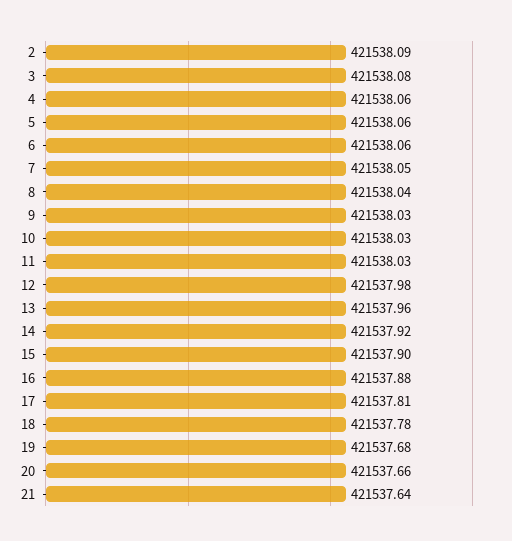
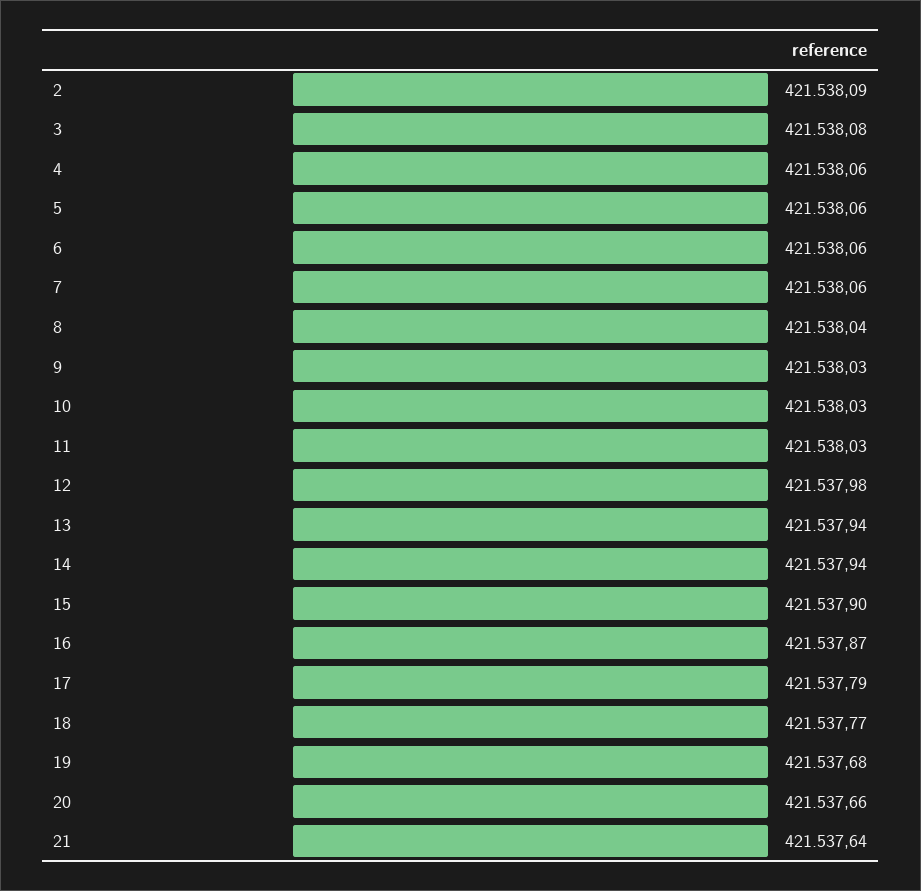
7: 421538.05 -> 421538.06
13: 421537.96 -> 421537.94
14: 421537.92 -> 421537.94
16: 421537.88 -> 421537.87
17: 421537.81 -> 421537.79
18: 421537.78 -> 421537.77

